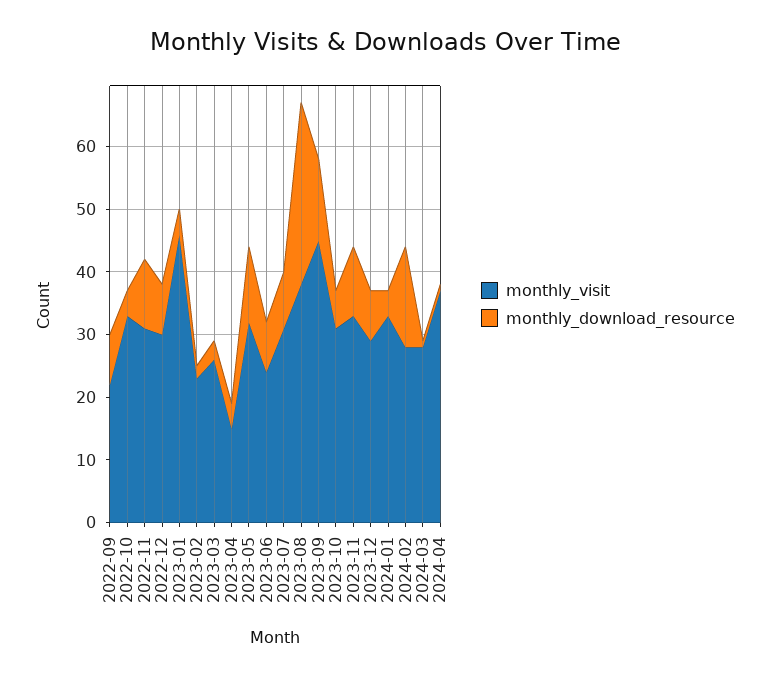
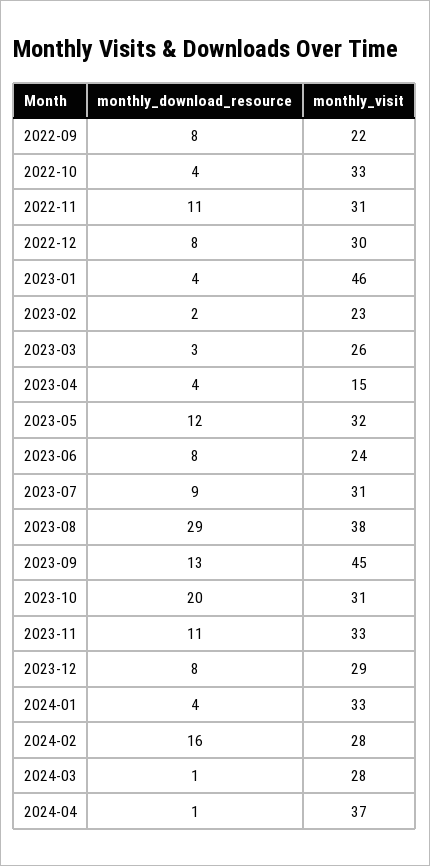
monthly_download_resource, 2023-10: 5 -> 20

